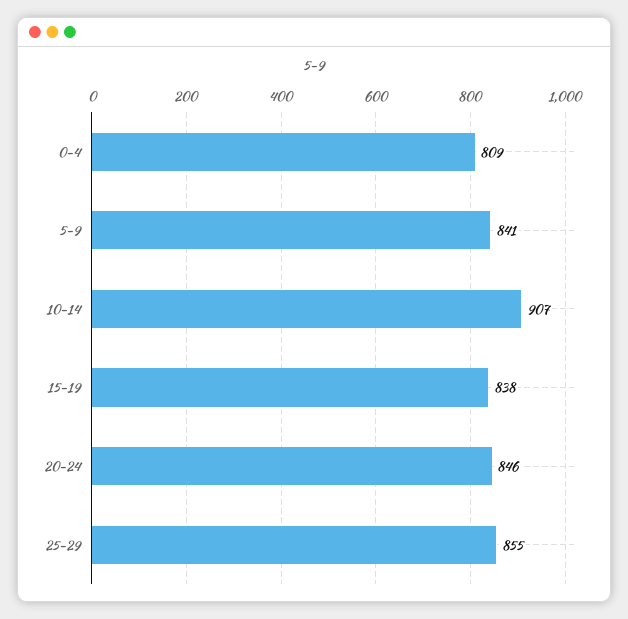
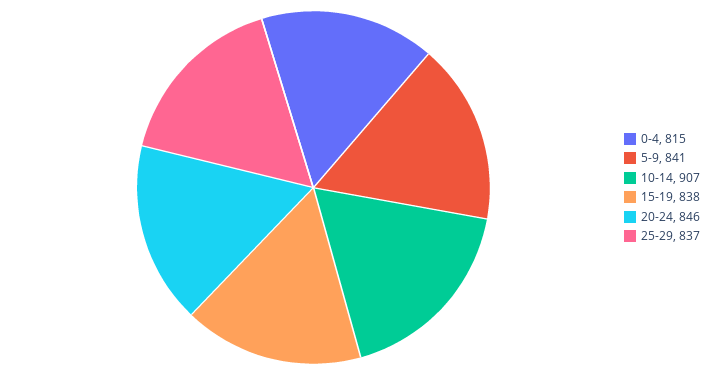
0-4: 809 -> 815
25-29: 855 -> 837

